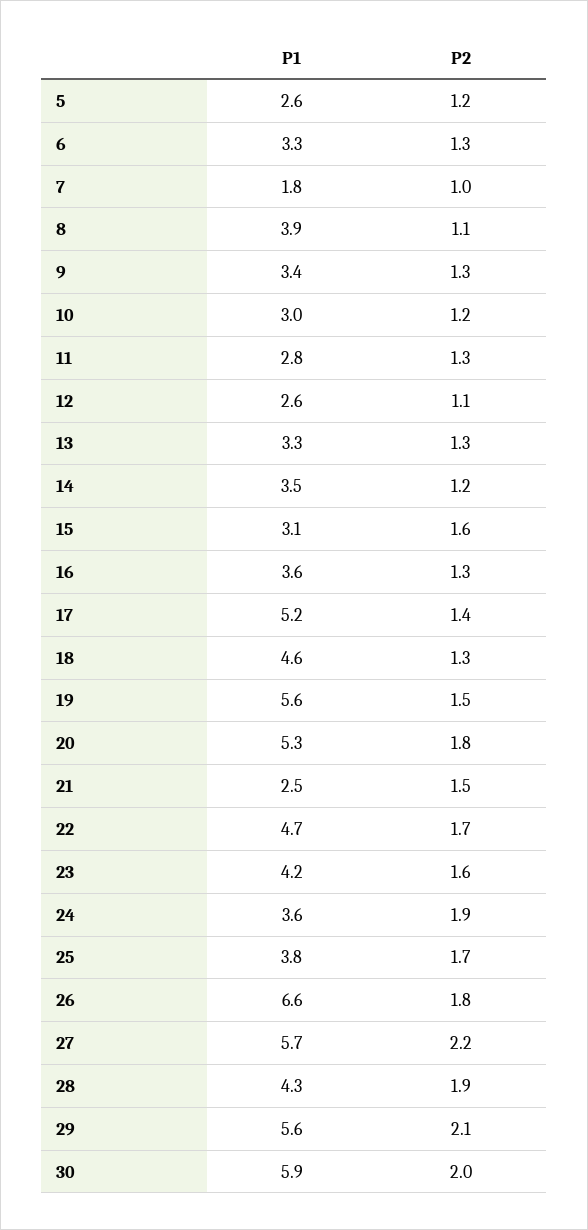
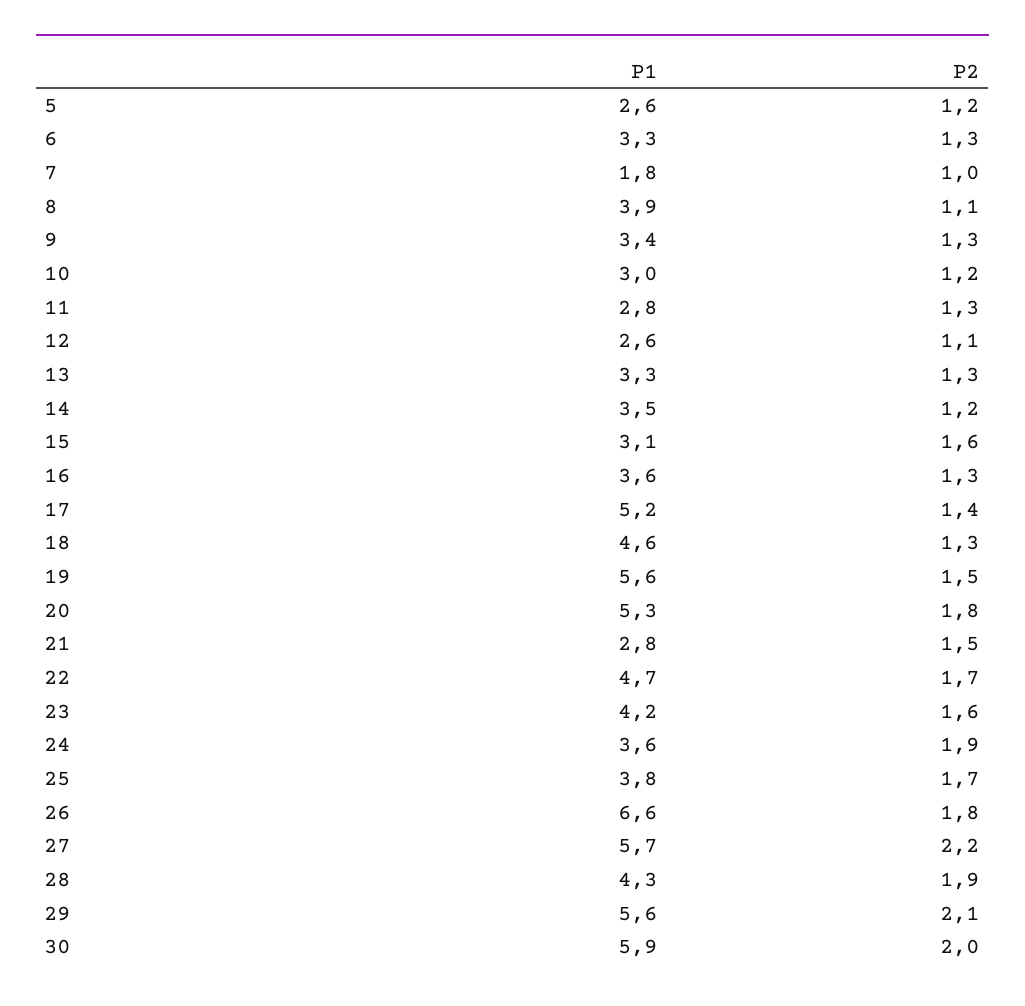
P1, 21: 2.5 -> 2.8

